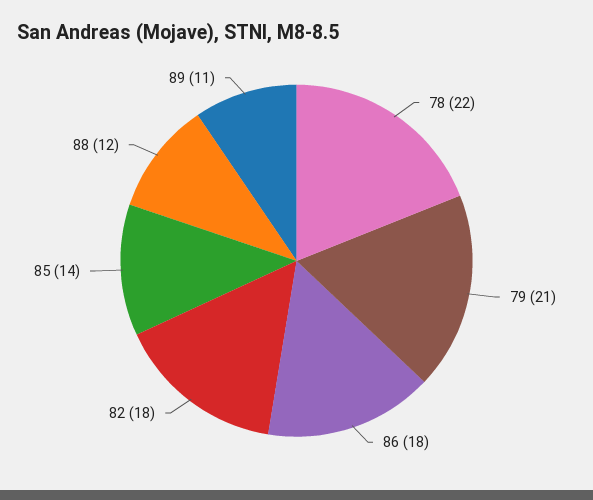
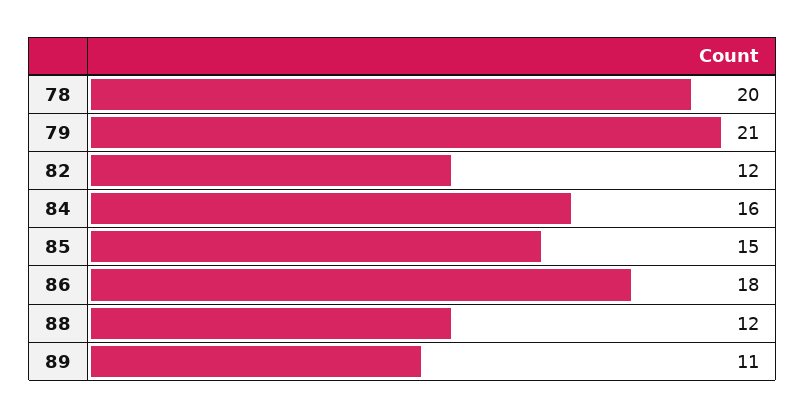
78: 22 -> 20
82: 18 -> 12
85: 14 -> 15
84: none -> 16

